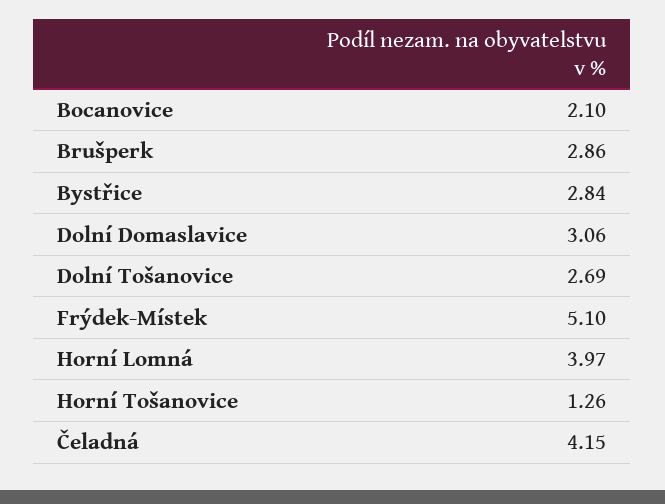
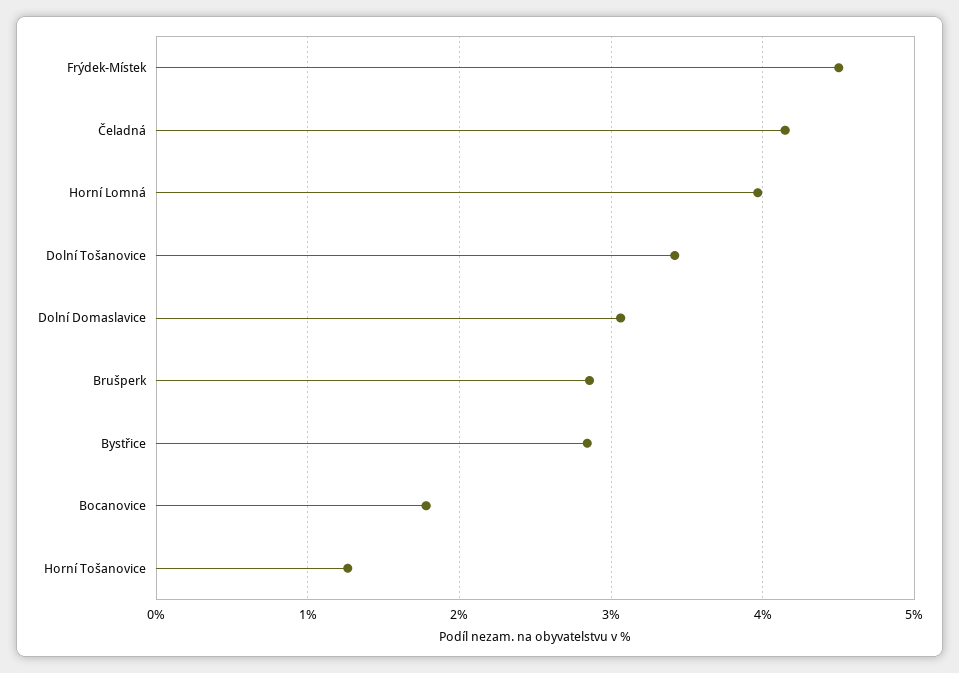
Bocanovice: 2.1 -> 1.8
Dolní Tošanovice: 2.69 -> 3.4
Frýdek-Místek: 5.1 -> 4.5

